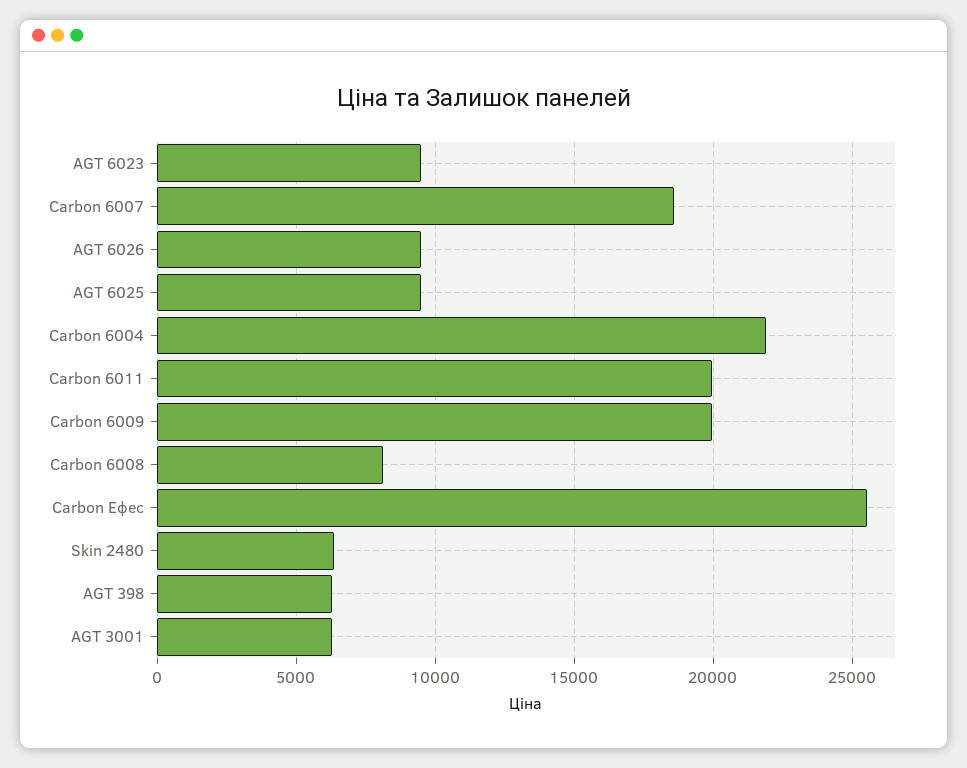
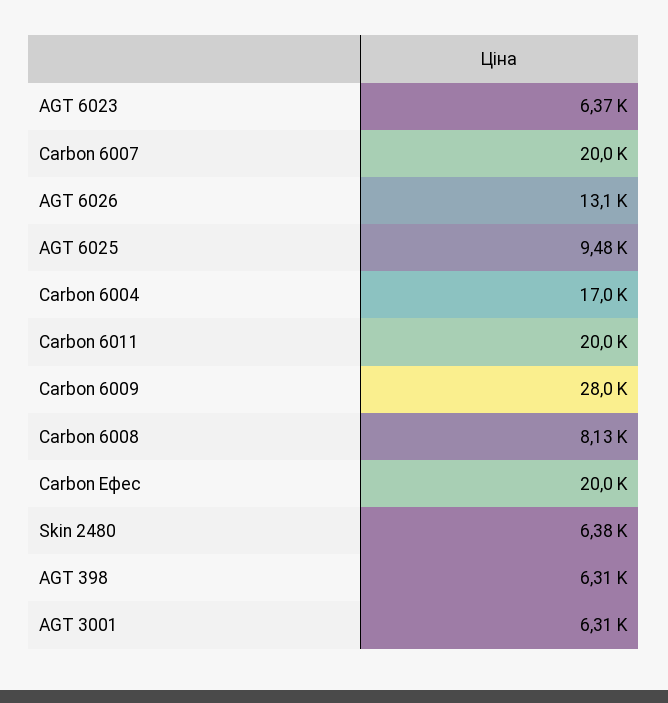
AGT 6023: 9500 -> 6370
Carbon 6007: 18500 -> 20000
AGT 6026: 9500 -> 13100
Carbon 6004: 22000 -> 17000
Carbon 6009: 20000 -> 28000
Carbon Ефес: 25500 -> 20000

